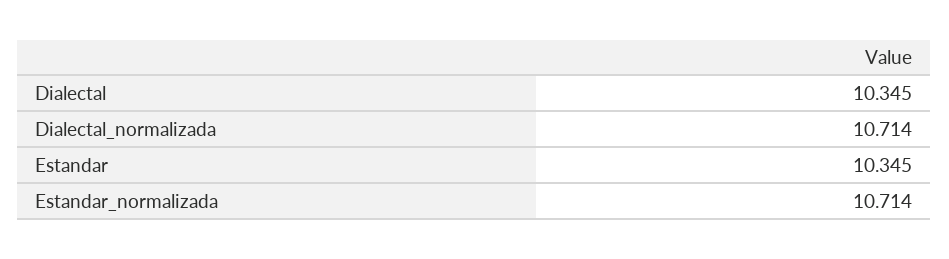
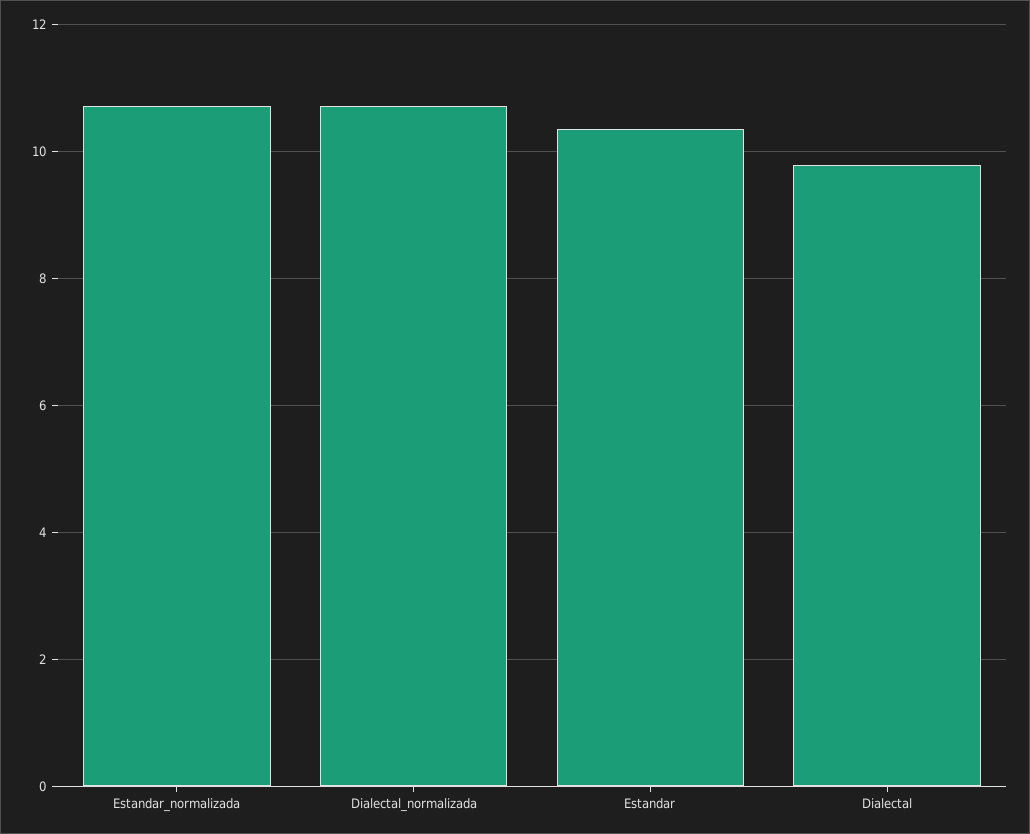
Dialectal: 10.345 -> 9.8

